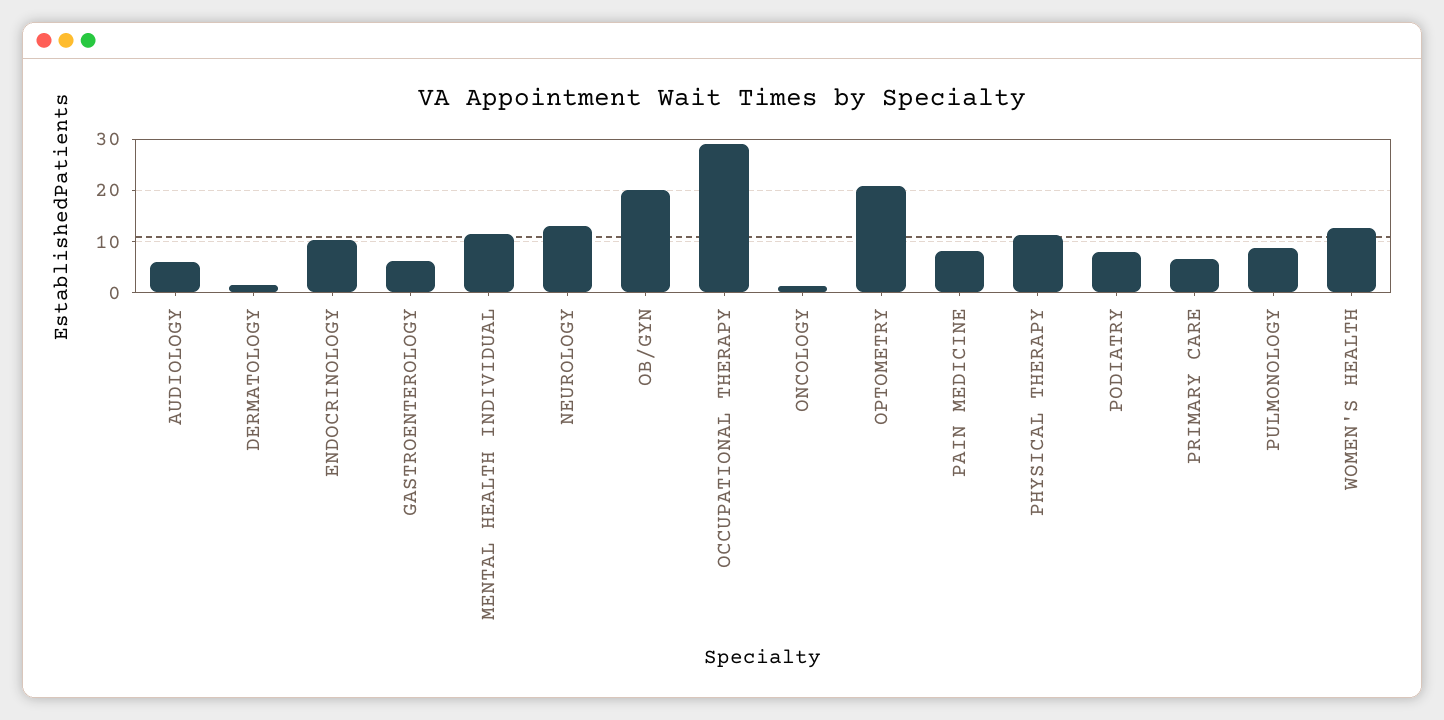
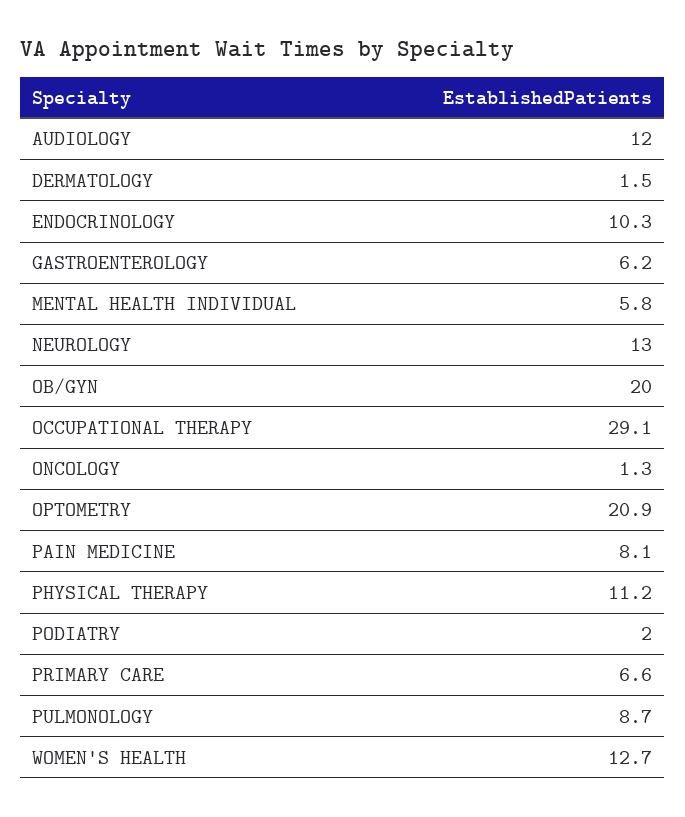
AUDIOLOGY: 6 -> 12
MENTAL HEALTH INDIVIDUAL: 12 -> 5.8
PODIATRY: 8 -> 2

